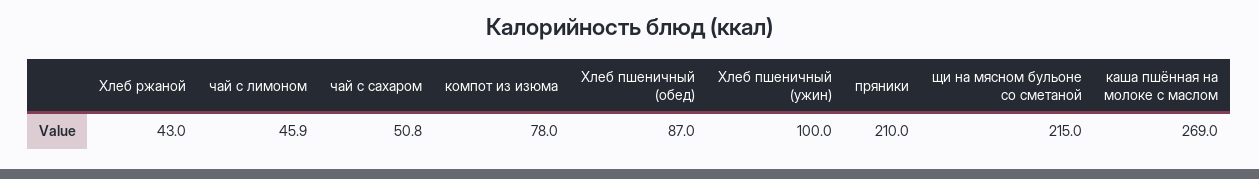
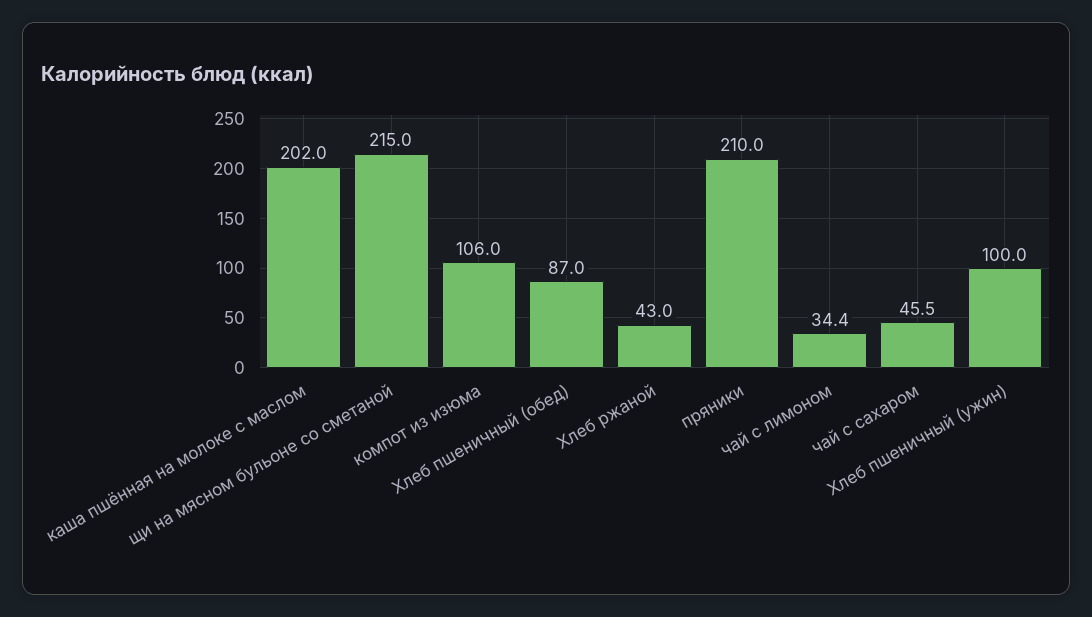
чай с лимоном: 45.9 -> 34.4
чай с сахаром: 50.8 -> 45.5
компот из изюма: 78 -> 106
каша пшённая на молоке с маслом: 269 -> 202

